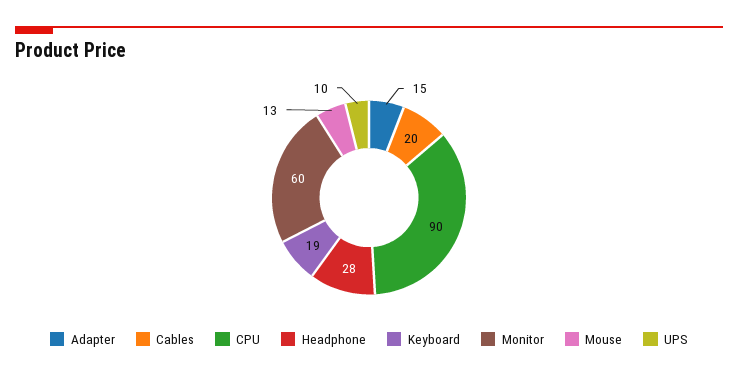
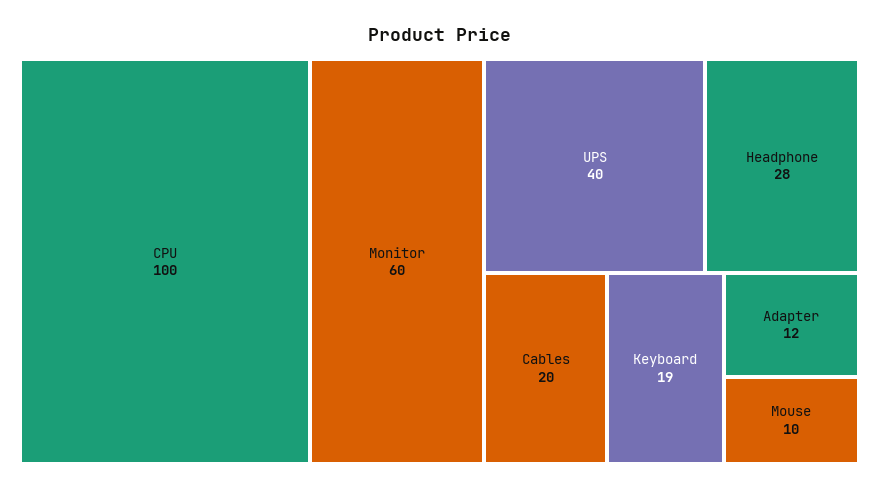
Adapter: 15 -> 12
CPU: 90 -> 100
Mouse: 13 -> 10
UPS: 10 -> 40

